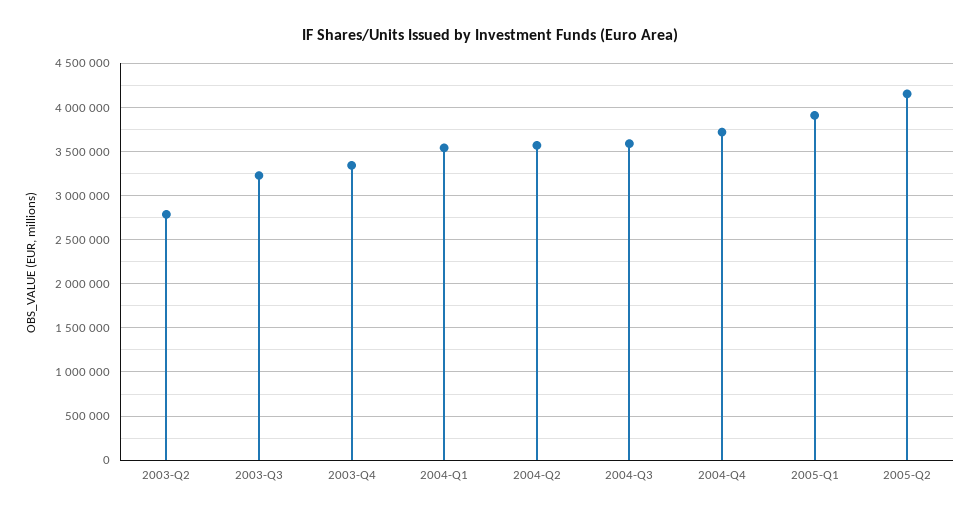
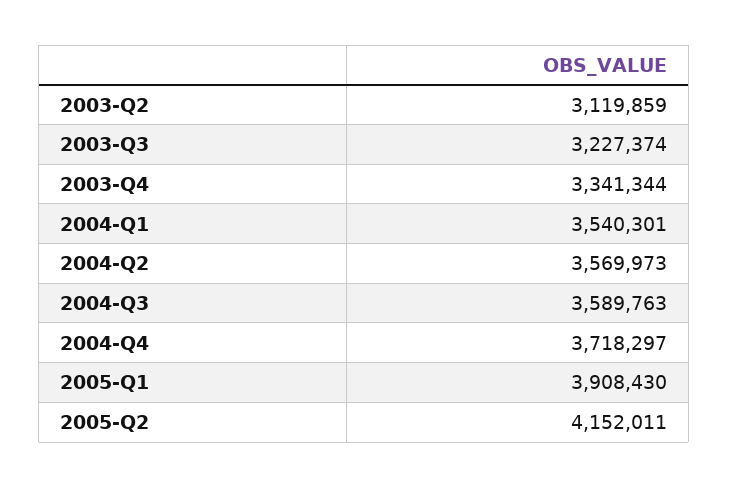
2003-Q2: 2800000 -> 3119859

